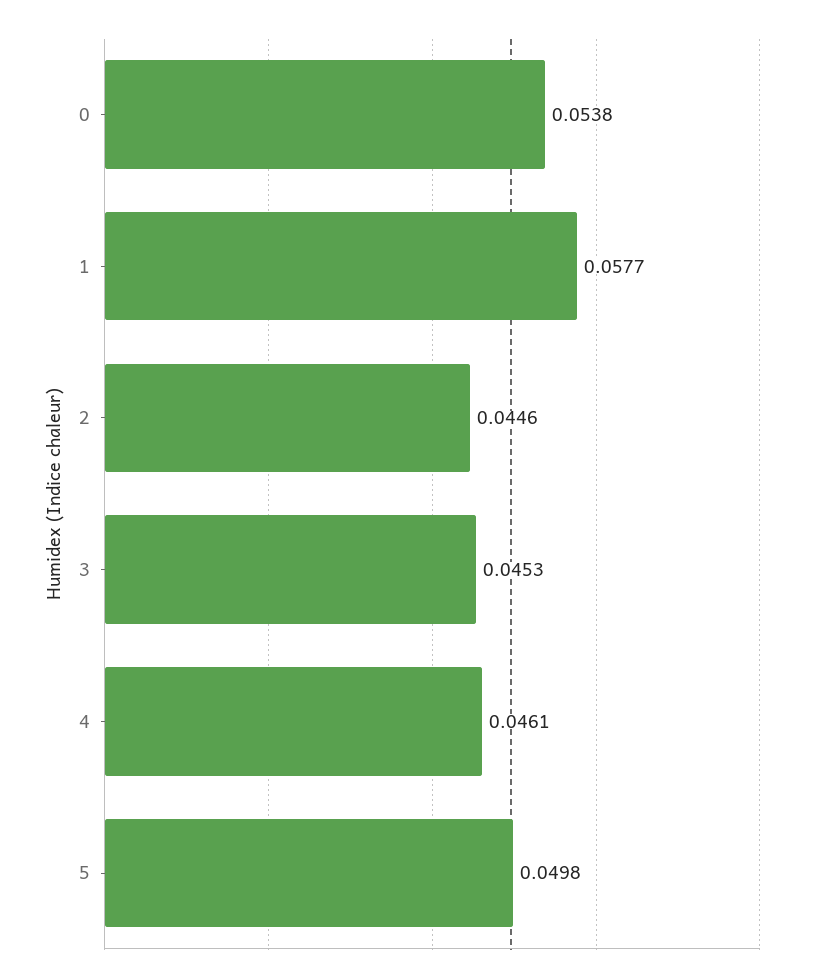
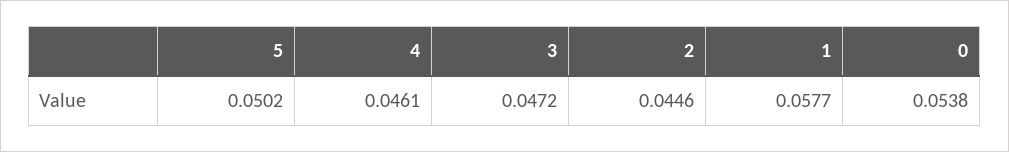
3: 0.0453 -> 0.0472
5: 0.0498 -> 0.0502

